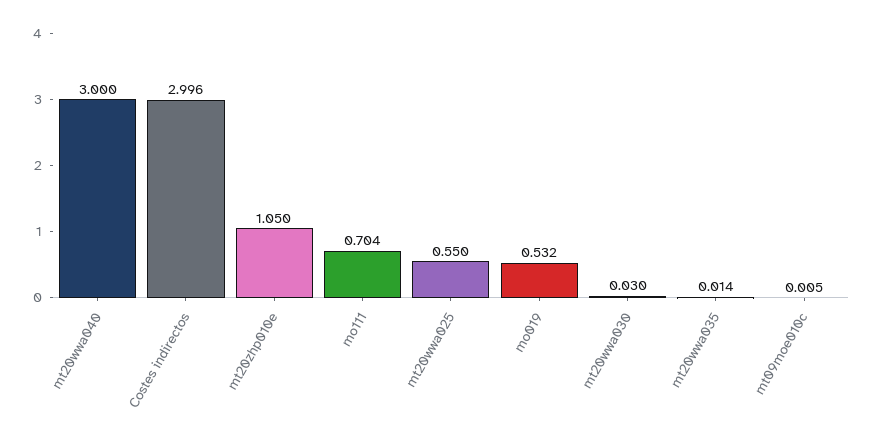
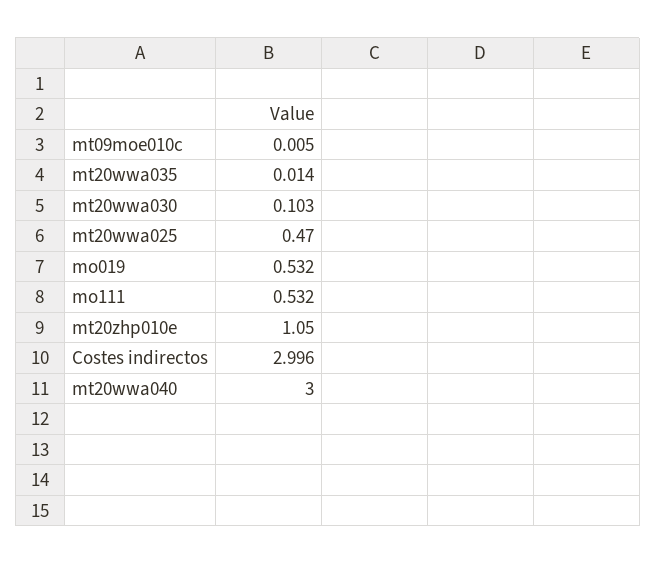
mo111: 0.704 -> 0.532
mt20wwa025: 0.55 -> 0.47
mt20wwa030: 0.03 -> 0.103

